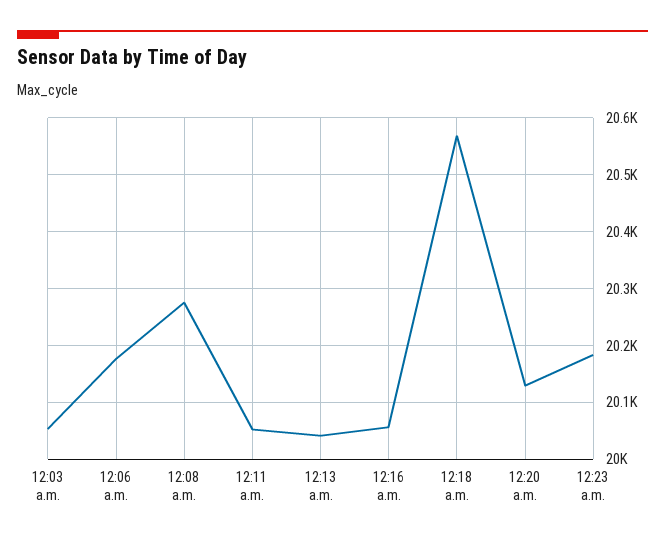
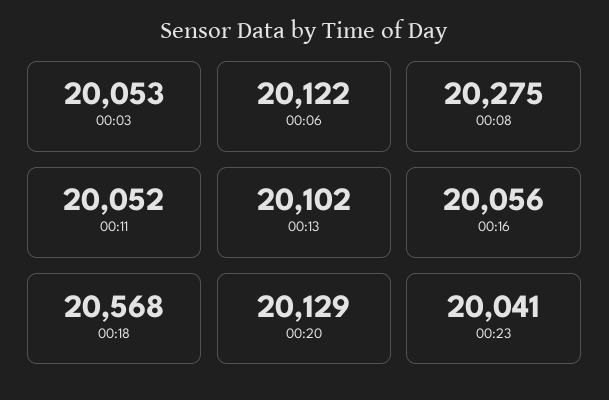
12:06 a.m.: 20180 -> 20122
12:13 a.m.: 20040 -> 20102
12:23 a.m.: 20180 -> 20041

